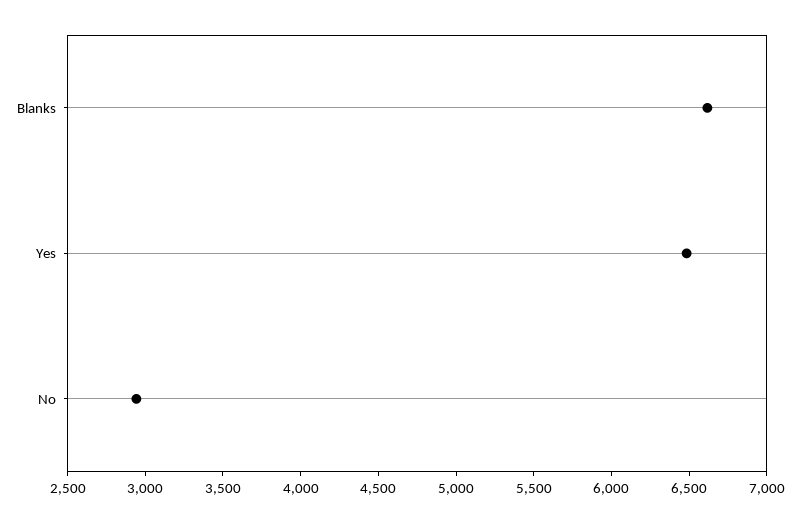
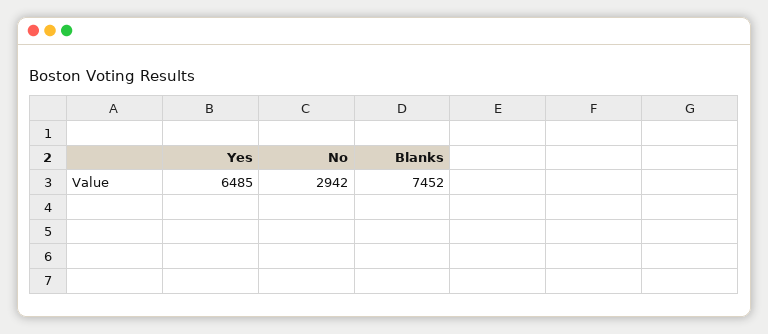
Blanks: 6600 -> 7452

